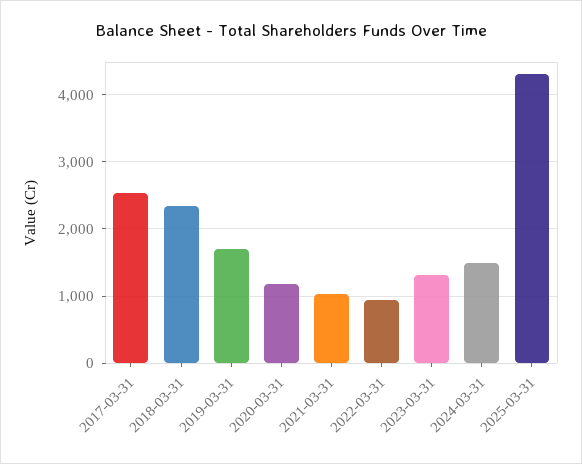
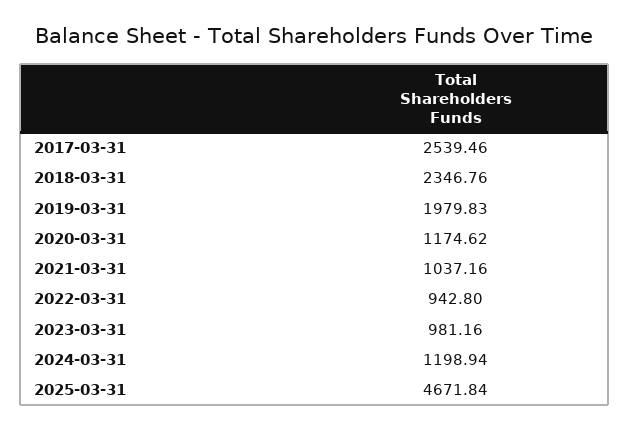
2019-03-31: 1700 -> 1979.83
2023-03-31: 1300 -> 981.16
2024-03-31: 1500 -> 1198.94
2025-03-31: 4300 -> 4671.84

